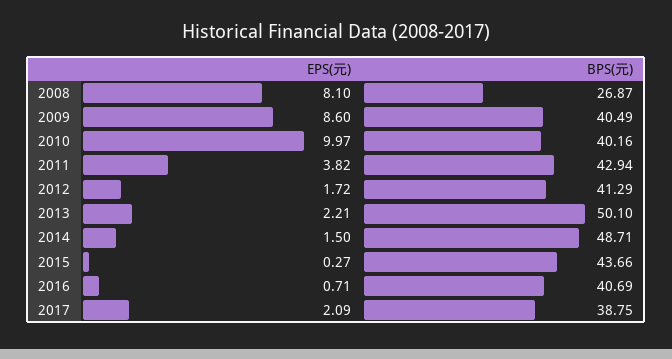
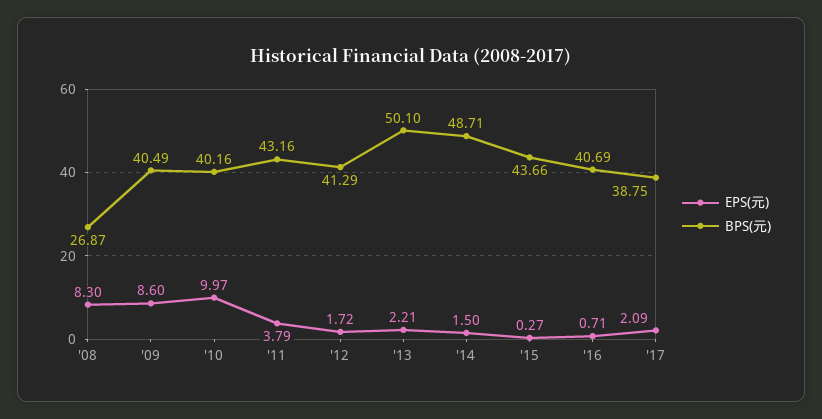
EPS(元), 2008: 8.1 -> 8.3
EPS(元), 2011: 3.82 -> 3.79
BPS(元), 2011: 42.94 -> 43.16

